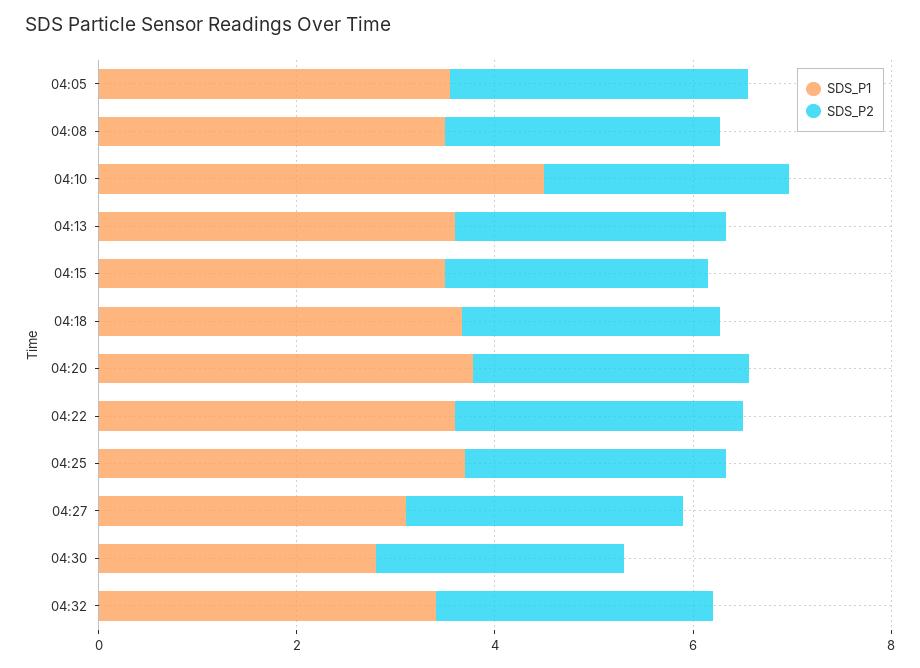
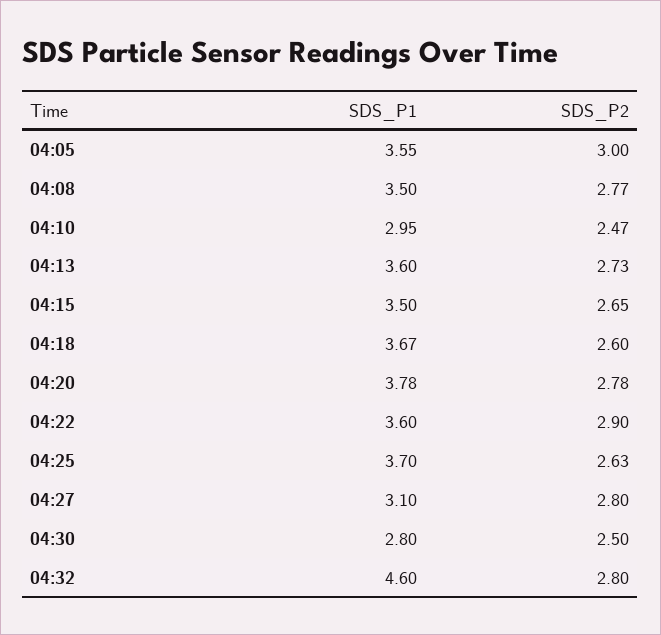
SDS_P1, 04:10: 4.5 -> 2.95
SDS_P1, 04:32: 3.5 -> 4.6

